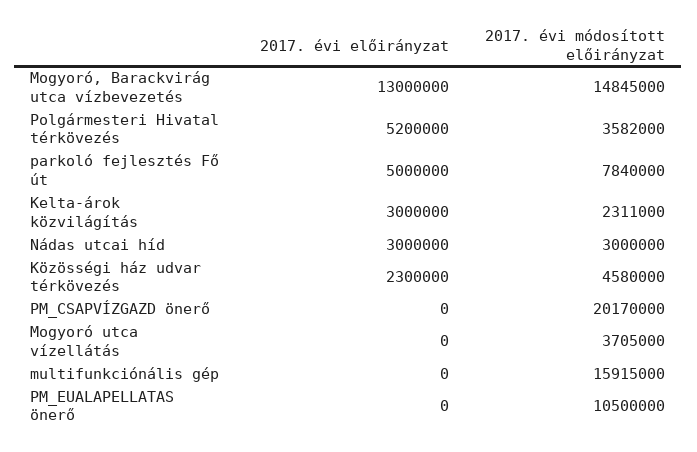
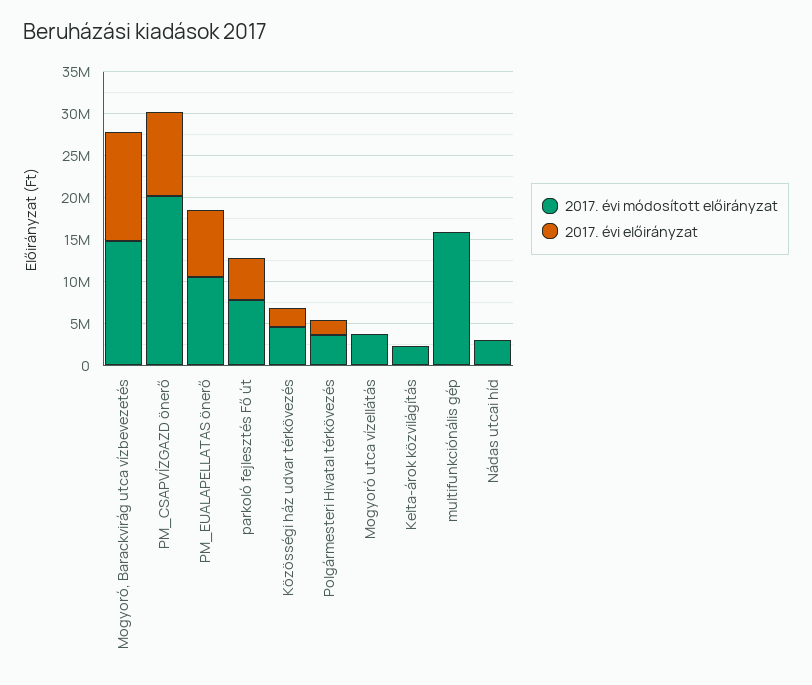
2017. évi előirányzat, Polgármesteri Hivatal térkövezés: 5200000 -> 2000000
2017. évi előirányzat, Kelta-árok közvilágítás: 3000000 -> 0
2017. évi előirányzat, Nádas utcai híd: 3000000 -> 0
2017. évi előirányzat, PM_CSAPVÍZGAZD önerő: 0 -> 10000000
2017. évi előirányzat, PM_EUALAPELLATAS önerő: 0 -> 8000000

